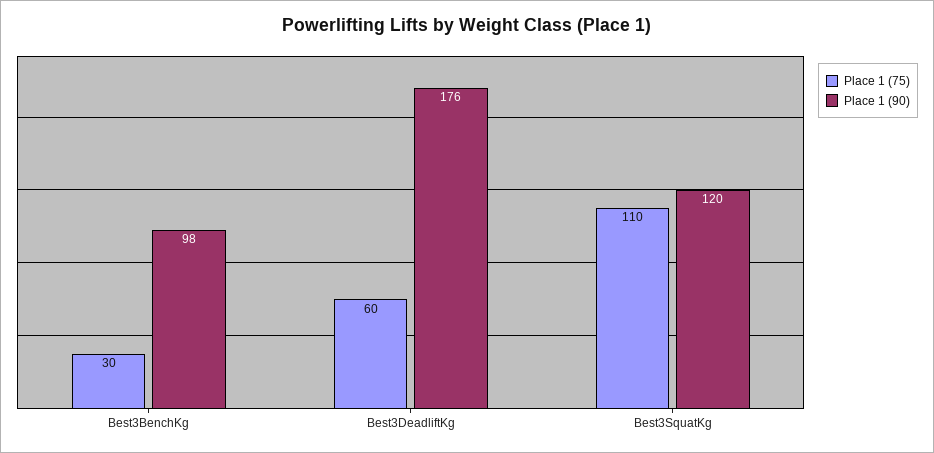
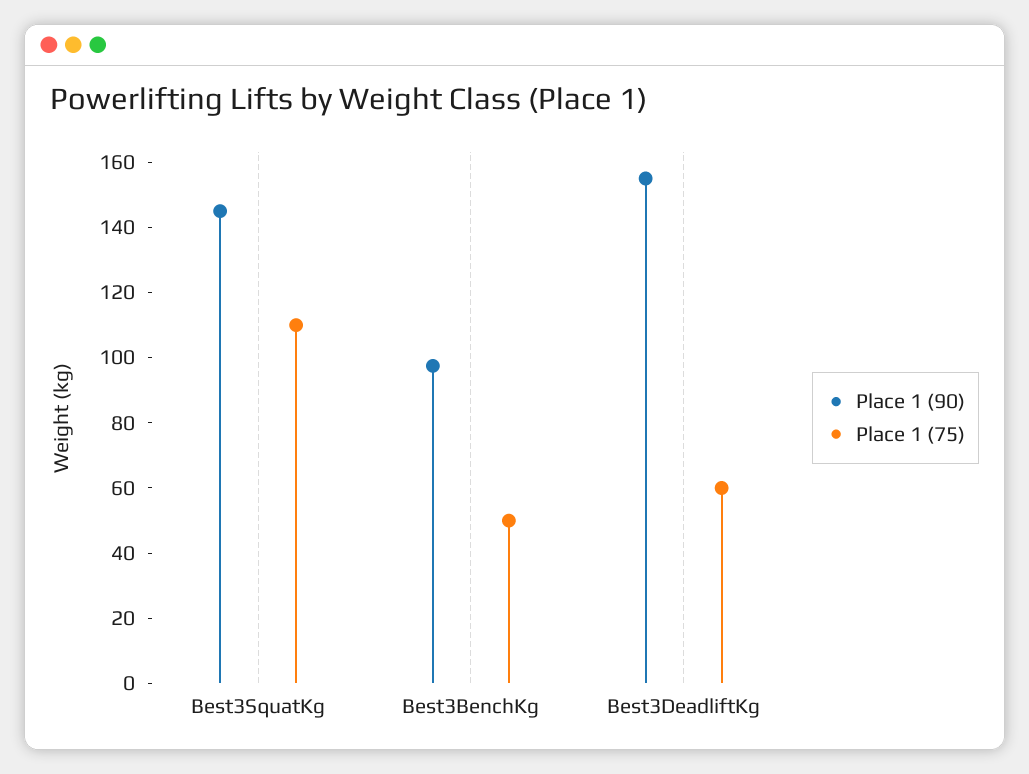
Place 1 (75), Best3BenchKg: 30 -> 50
Place 1 (90), Best3DeadliftKg: 176 -> 155
Place 1 (90), Best3SquatKg: 120 -> 145

